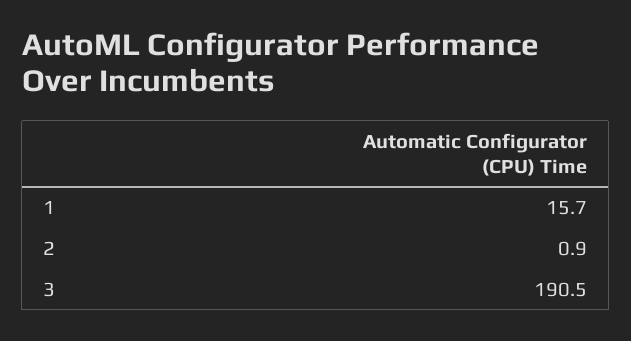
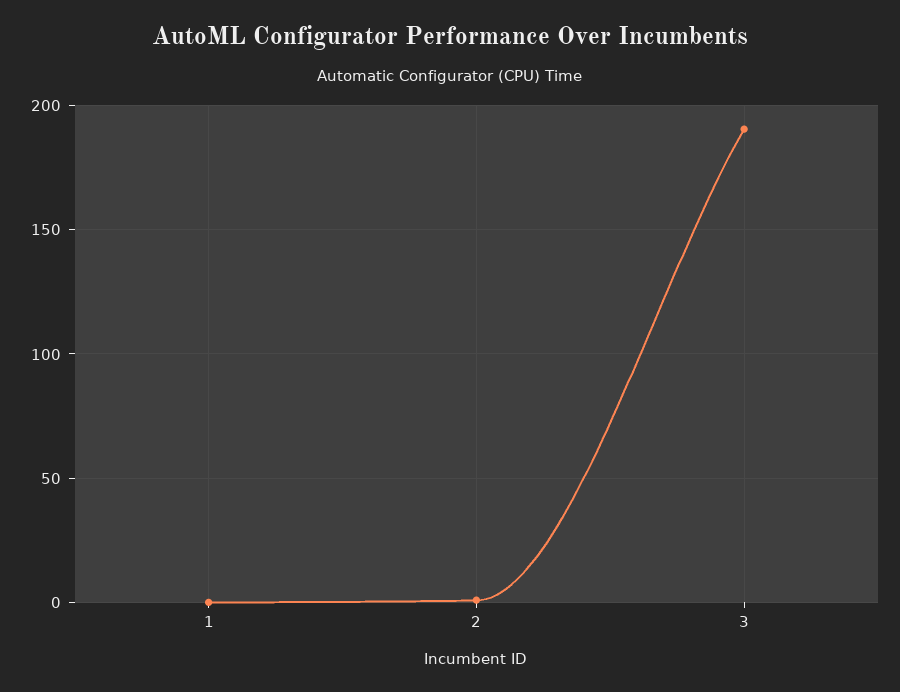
1: 15.7 -> 0

